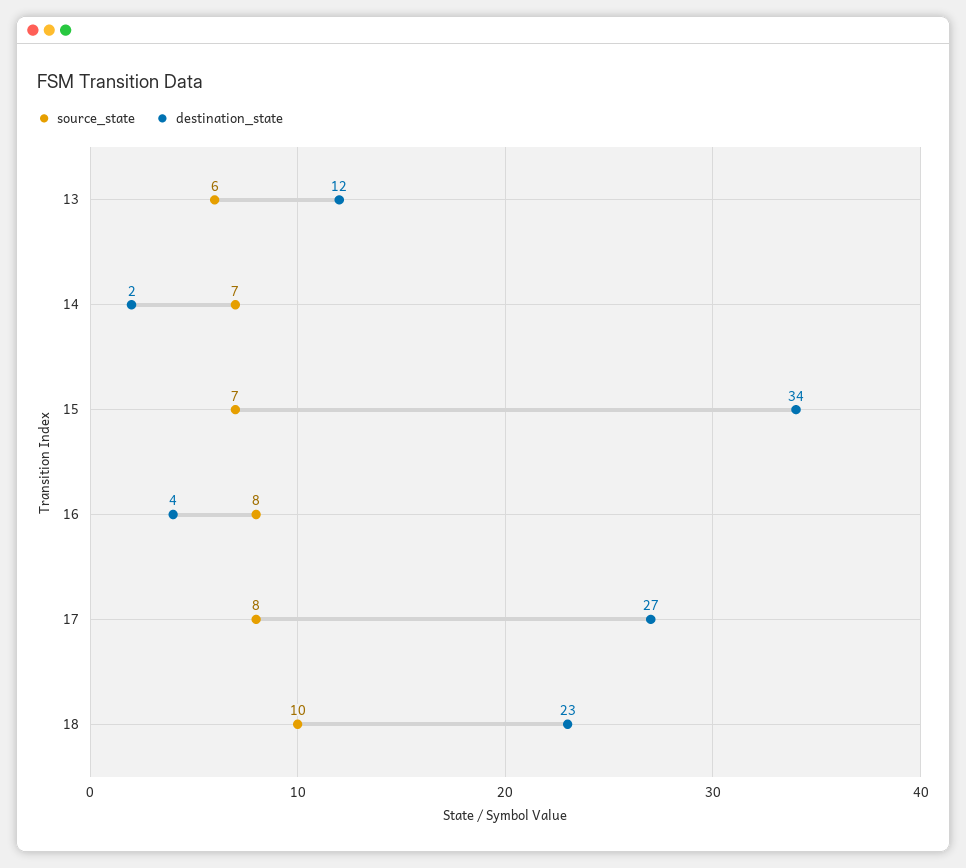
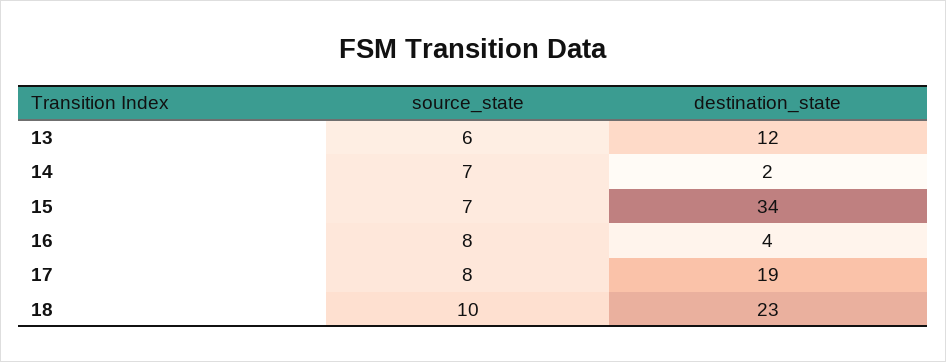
destination_state, 17: 27 -> 19

